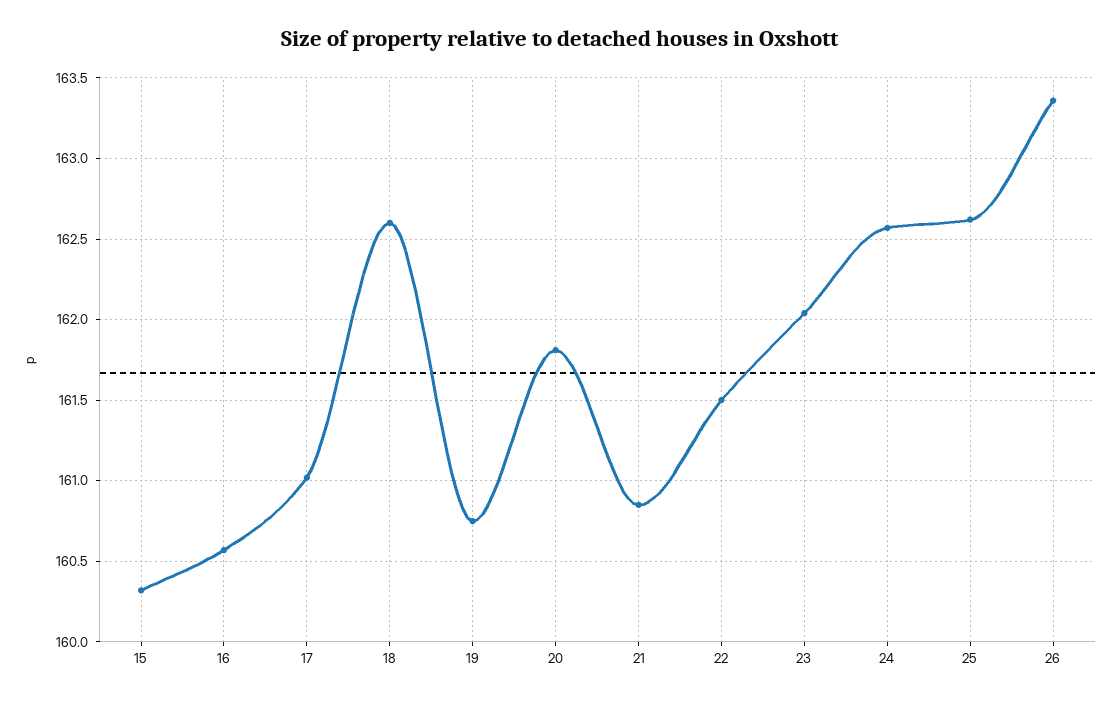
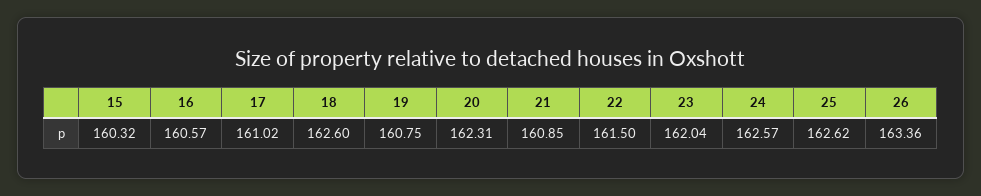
20: 161.8 -> 162.31

